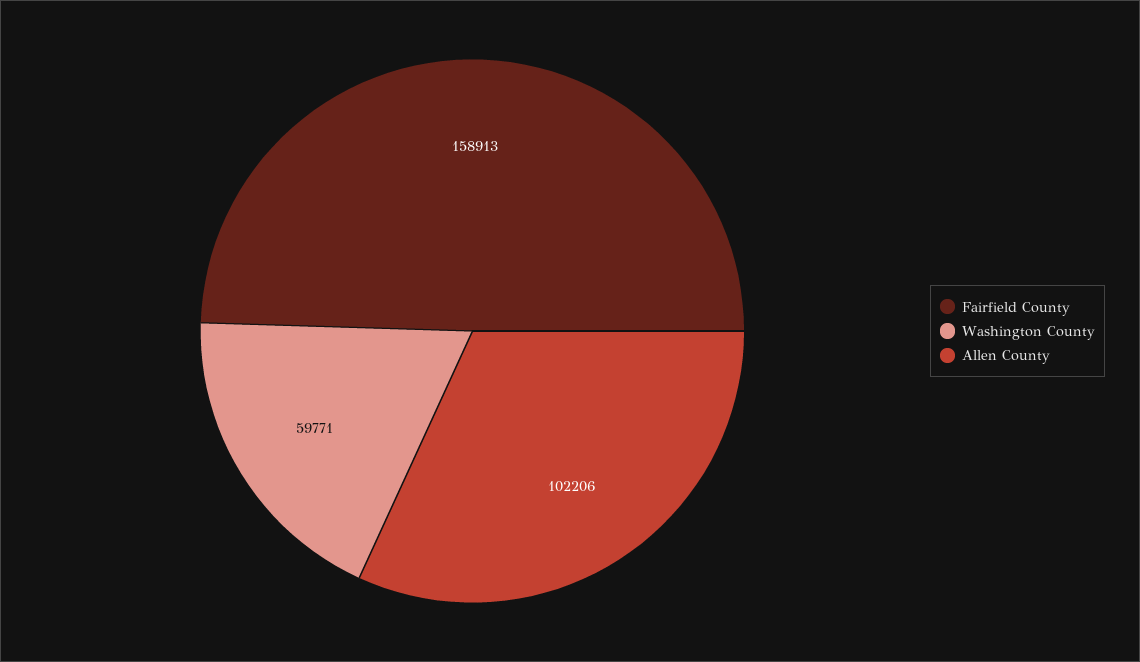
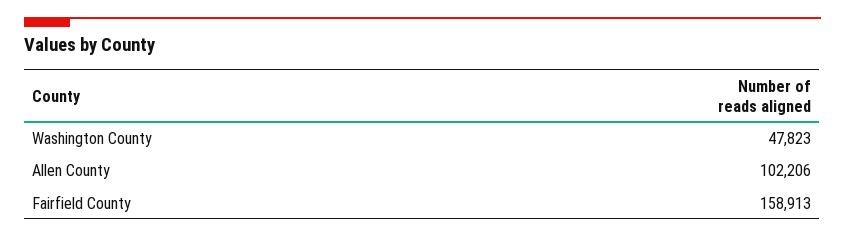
Washington County: 59771 -> 47823

